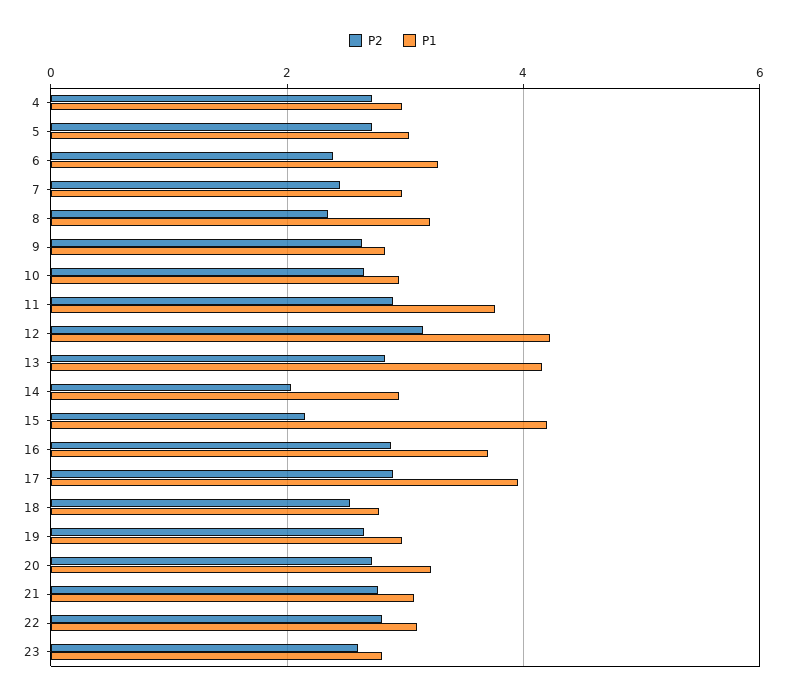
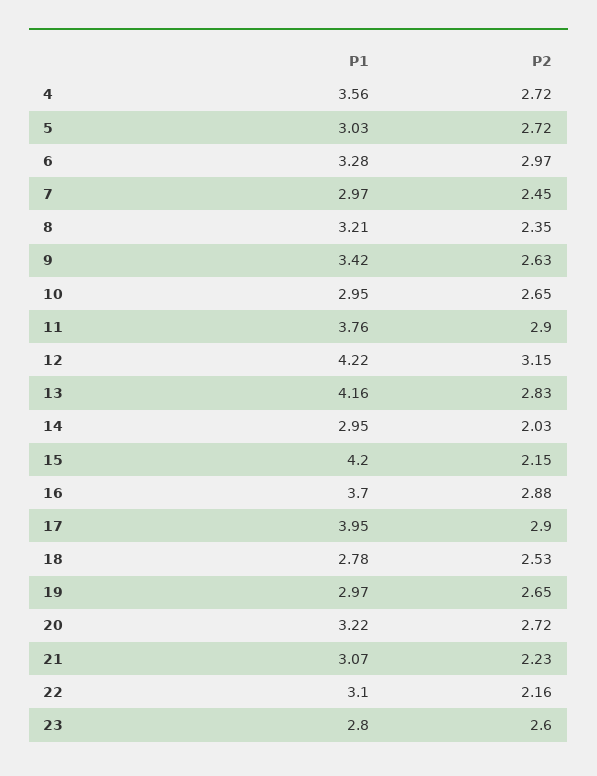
P1, 4: 3 -> 3.56
P2, 6: 2.4 -> 2.97
P1, 9: 2.8 -> 3.42
P2, 21: 2.8 -> 2.23
P2, 22: 2.8 -> 2.16

